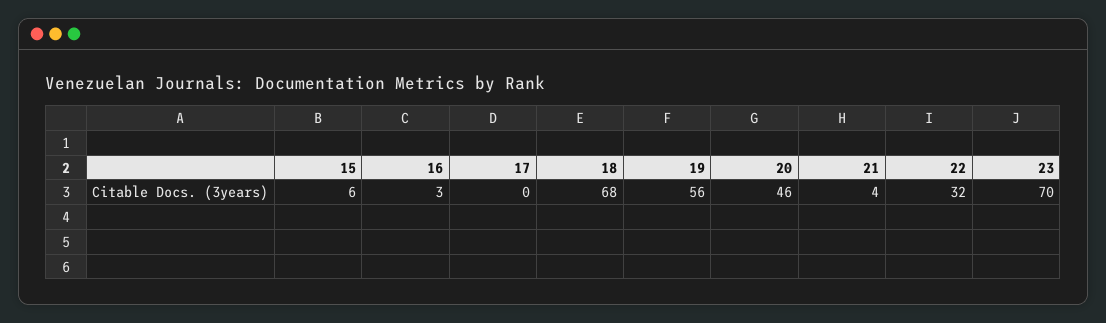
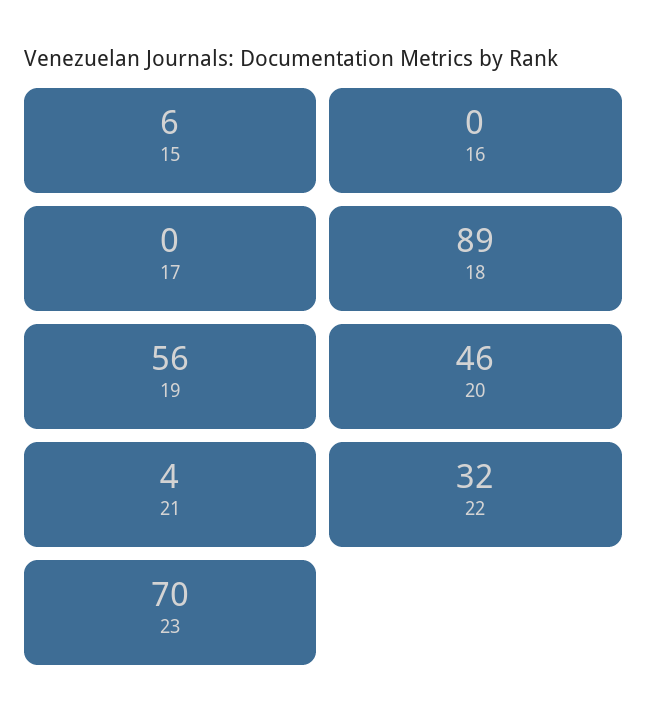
16: 3 -> 0
18: 68 -> 89

